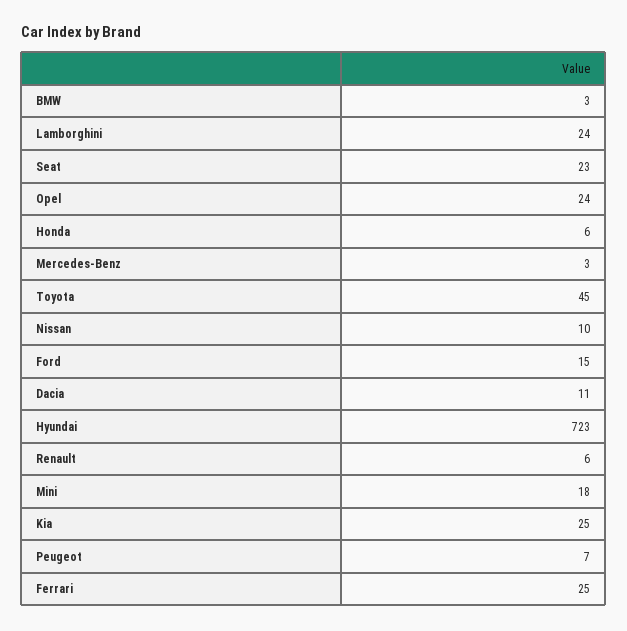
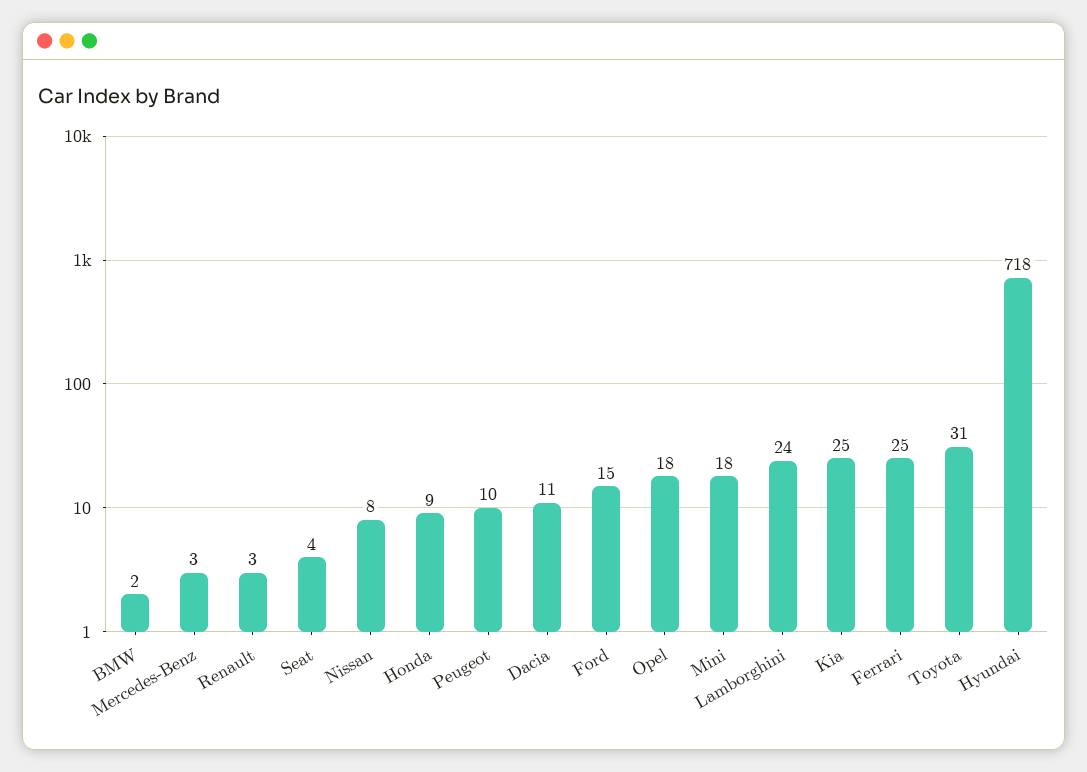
BMW: 3 -> 2
Seat: 23 -> 4
Opel: 24 -> 18
Honda: 6 -> 9
Toyota: 45 -> 31
Nissan: 10 -> 8
Hyundai: 723 -> 718
Renault: 6 -> 3
Peugeot: 7 -> 10

